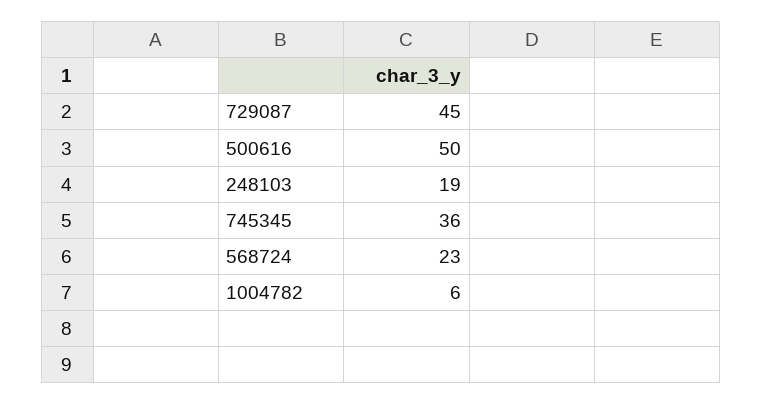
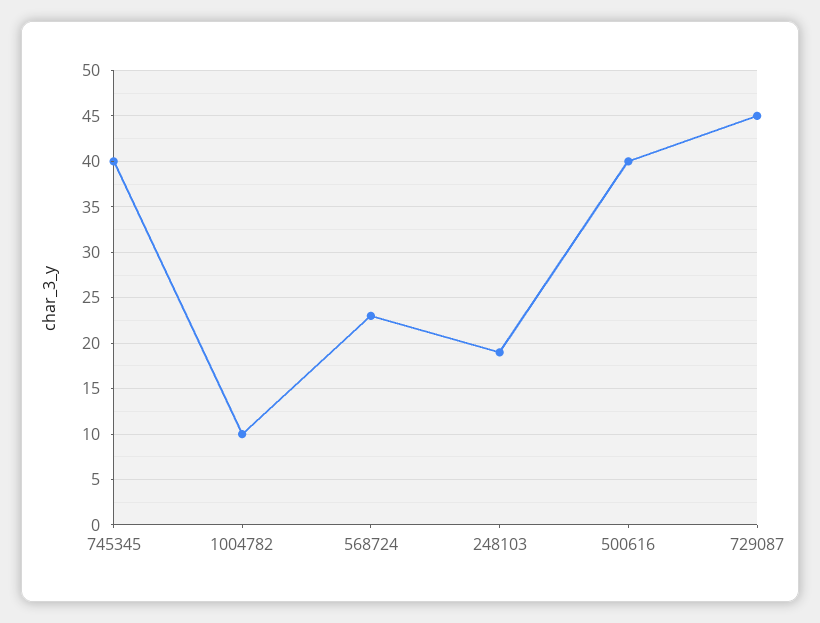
500616: 50 -> 40
745345: 36 -> 40
1004782: 6 -> 10

